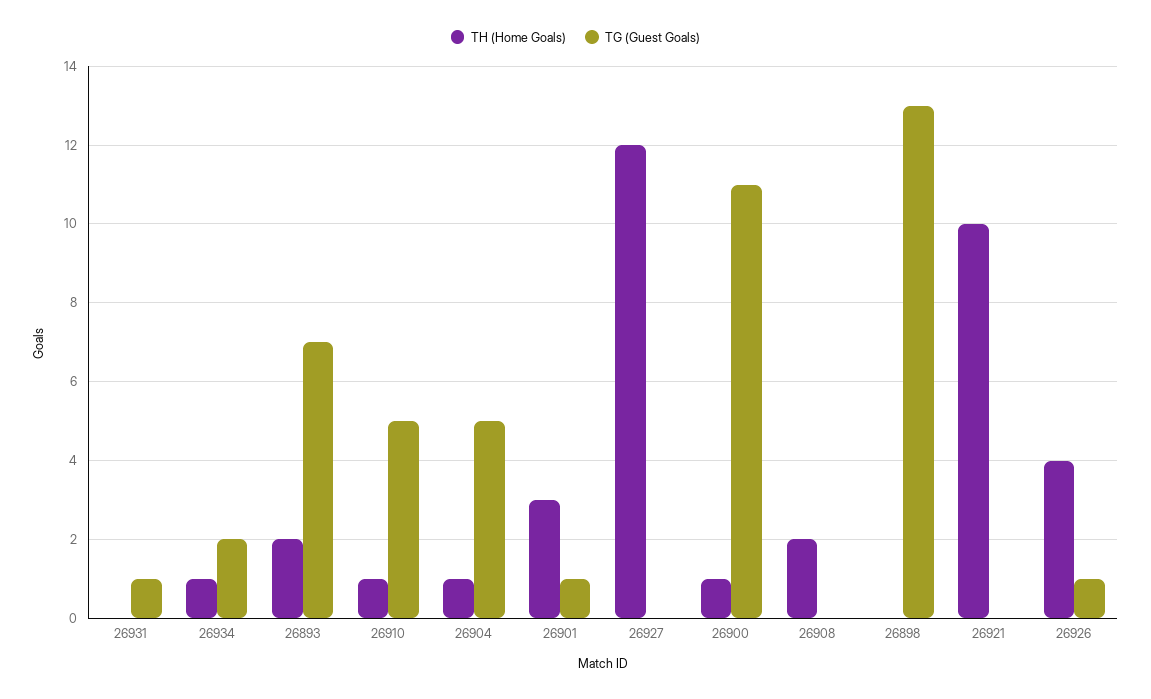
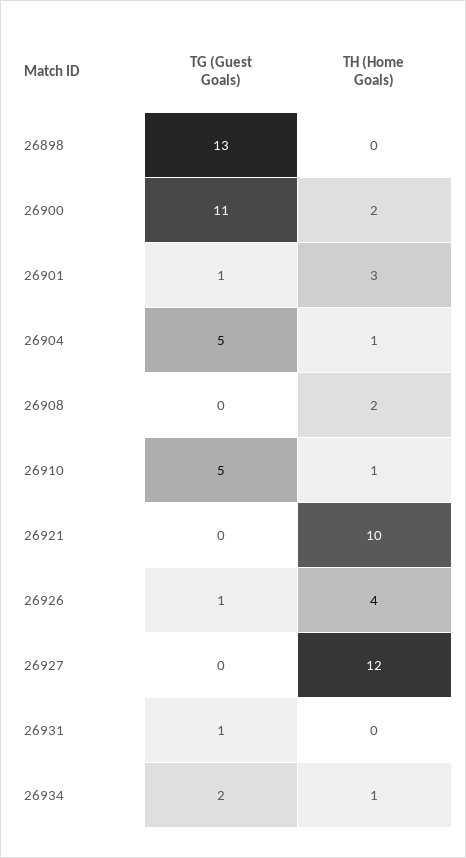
TH (Home Goals), 26893: 2 -> none
TG (Guest Goals), 26893: 7 -> none
TH (Home Goals), 26900: 1 -> 2

